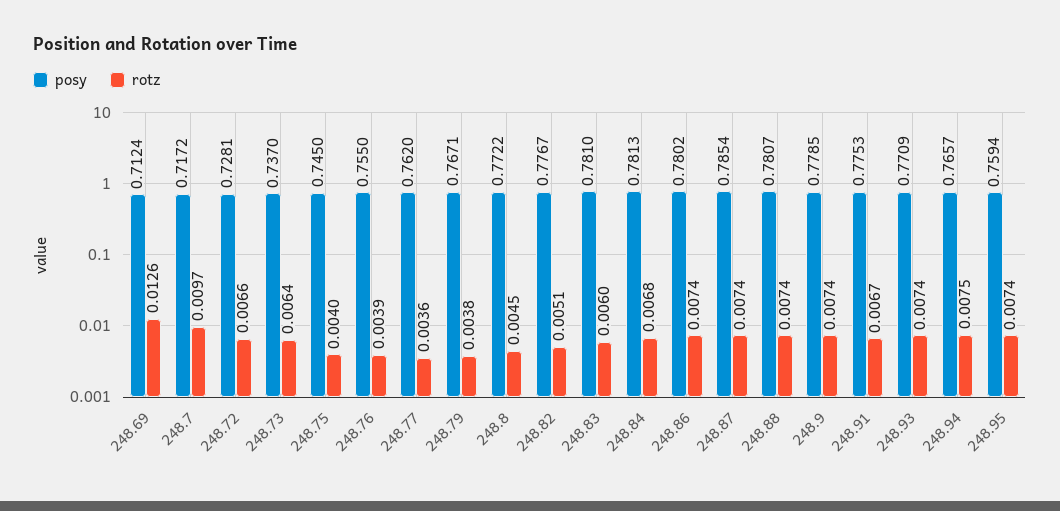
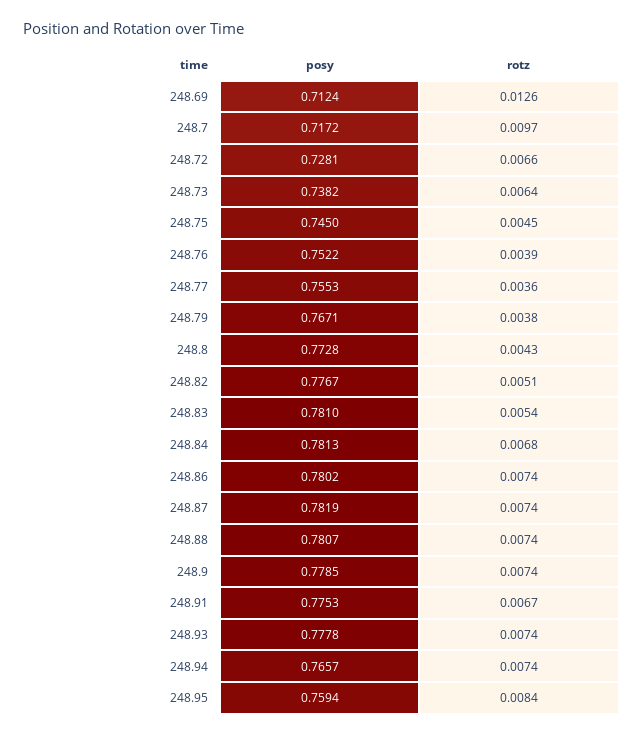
posy, 248.73: 0.737 -> 0.7382
rotz, 248.75: 0.004 -> 0.0045
posy, 248.76: 0.755 -> 0.7522
posy, 248.77: 0.762 -> 0.7553
posy, 248.8: 0.7722 -> 0.7728
rotz, 248.8: 0.0045 -> 0.0043
rotz, 248.83: 0.006 -> 0.0054
posy, 248.87: 0.7854 -> 0.7819
posy, 248.93: 0.7709 -> 0.7778
rotz, 248.94: 0.0075 -> 0.0074
rotz, 248.95: 0.0074 -> 0.0084

